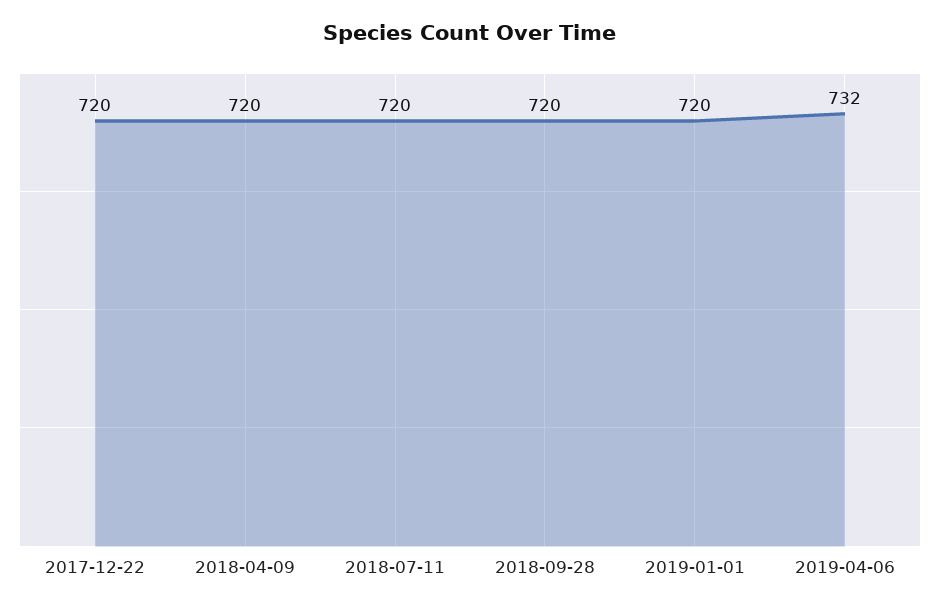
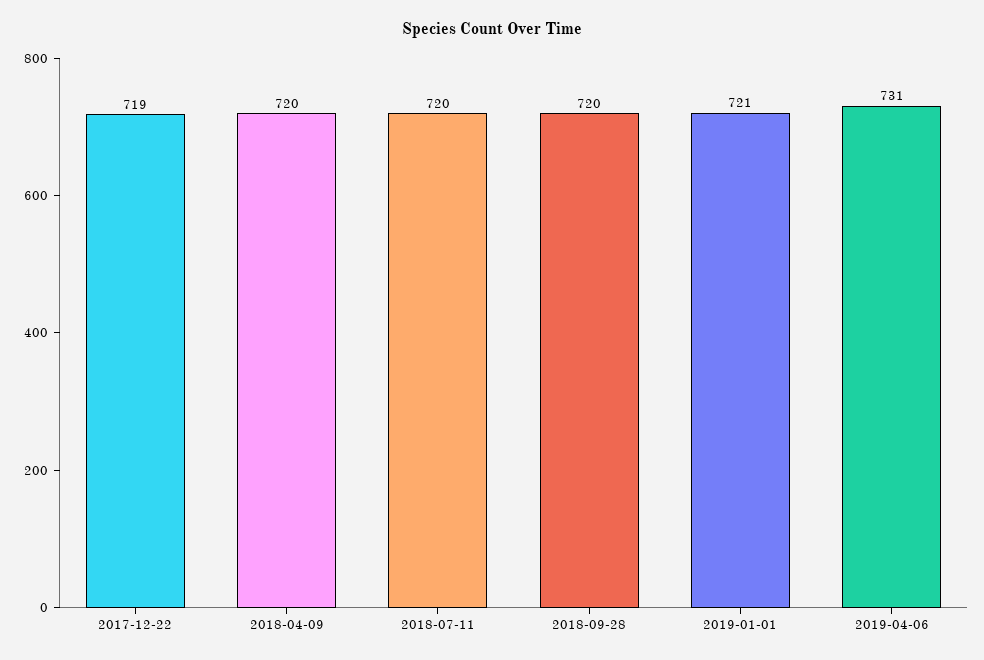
2017-12-22: 720 -> 719
2019-01-01: 720 -> 721
2019-04-06: 732 -> 731

